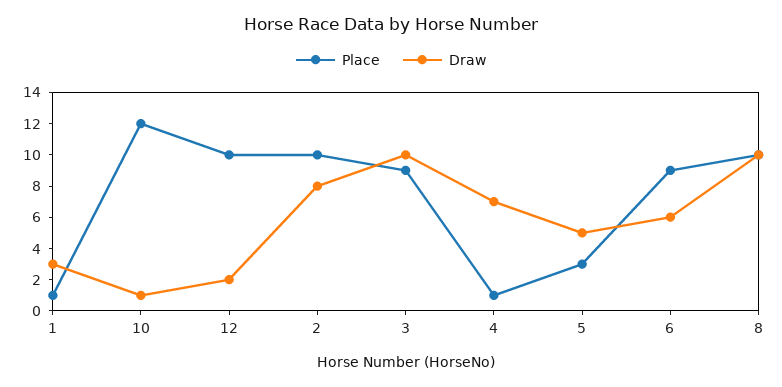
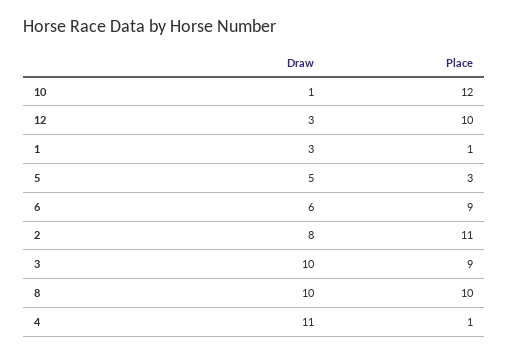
Draw, 12: 2 -> 3
Place, 2: 10 -> 11
Draw, 4: 7 -> 11

